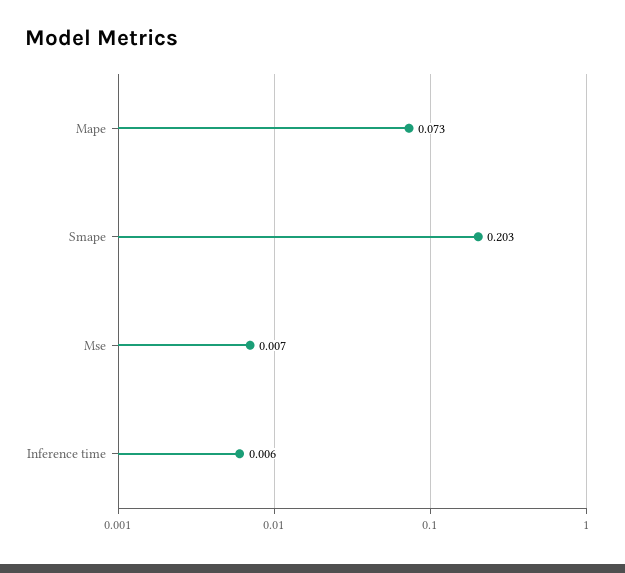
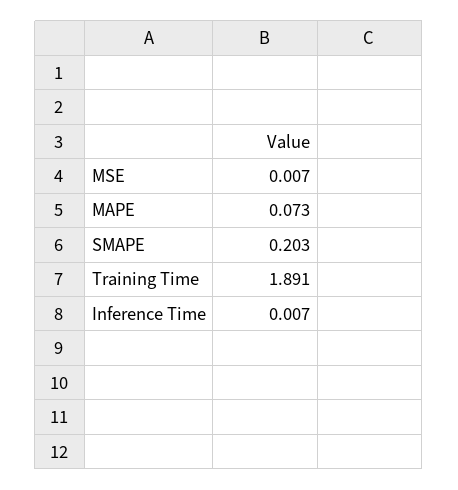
Inference time: 0.006 -> 0.007
Training Time: none -> 1.891

